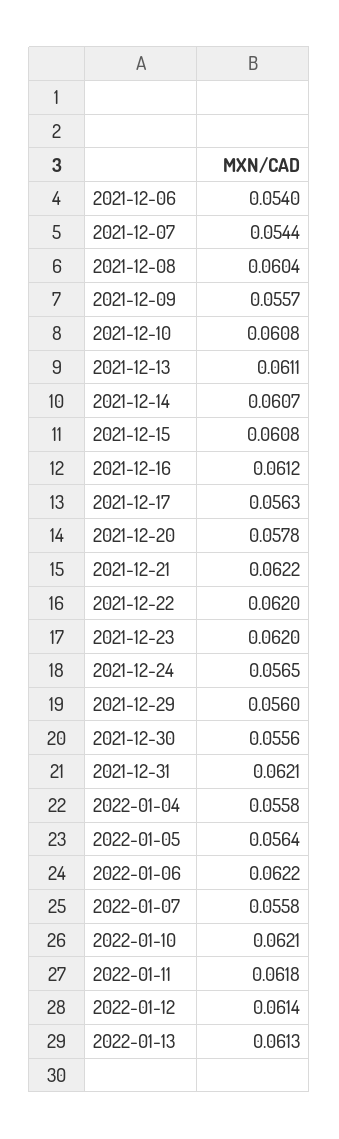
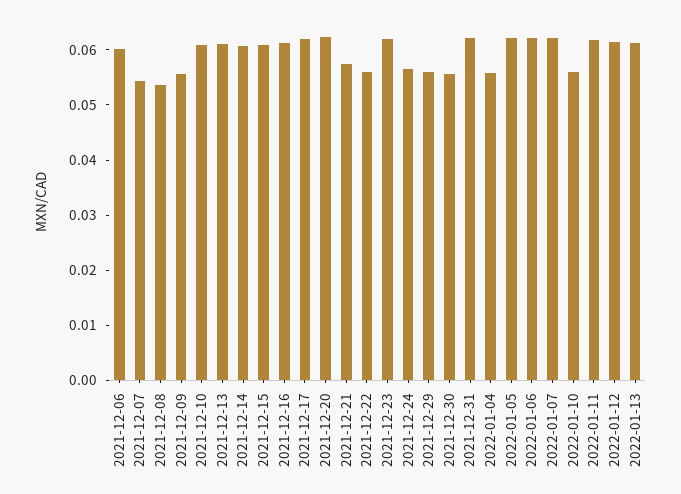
2021-12-06: 0.054 -> 0.06
2021-12-08: 0.0604 -> 0.054
2021-12-17: 0.0563 -> 0.062
2021-12-20: 0.0578 -> 0.062
2021-12-21: 0.0622 -> 0.058
2021-12-22: 0.062 -> 0.056
2022-01-05: 0.0564 -> 0.062
2022-01-07: 0.0558 -> 0.062
2022-01-10: 0.0621 -> 0.056

